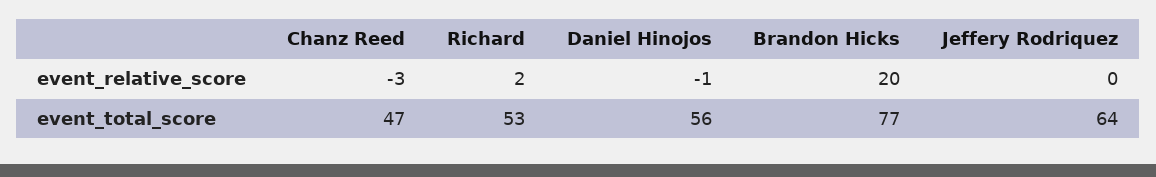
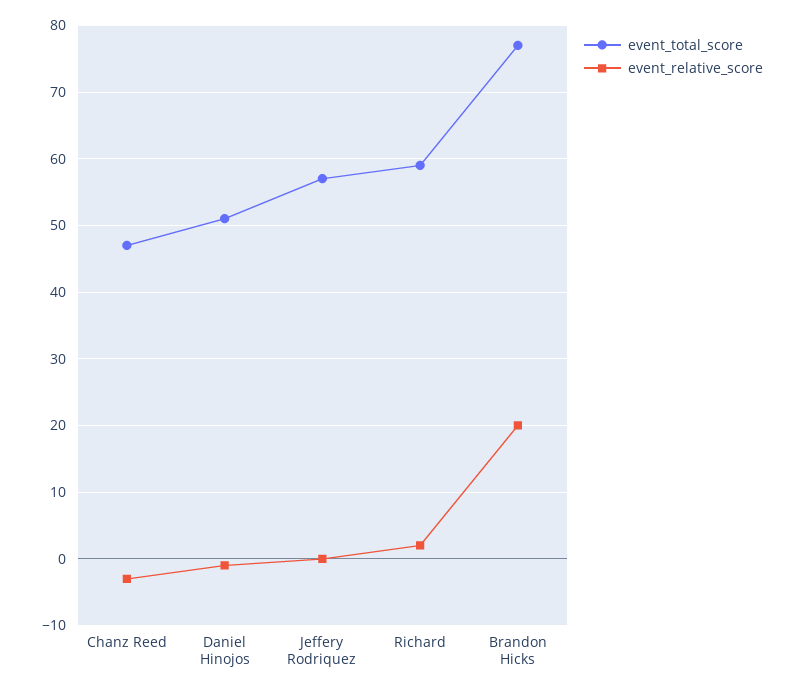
event_total_score, Richard: 53 -> 59
event_total_score, Daniel Hinojos: 56 -> 51
event_total_score, Jeffery Rodriquez: 64 -> 57

